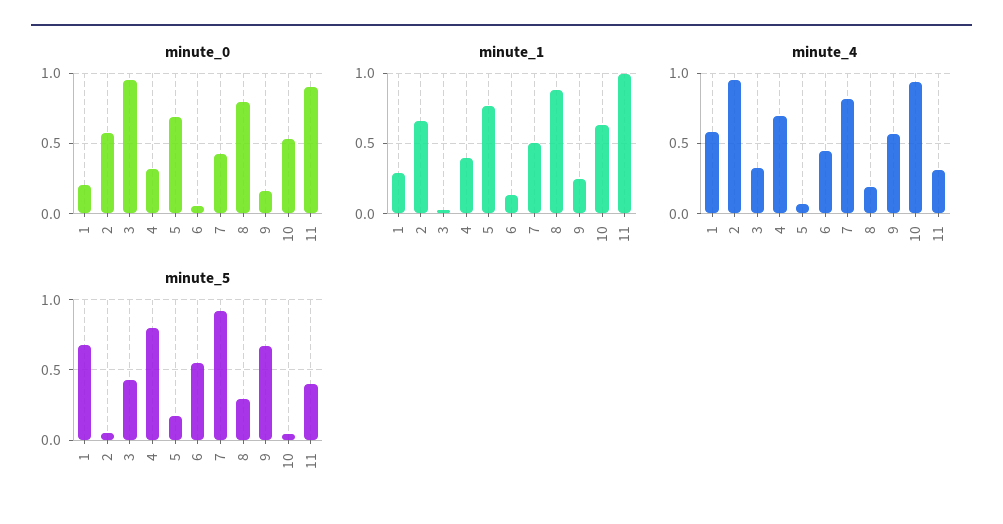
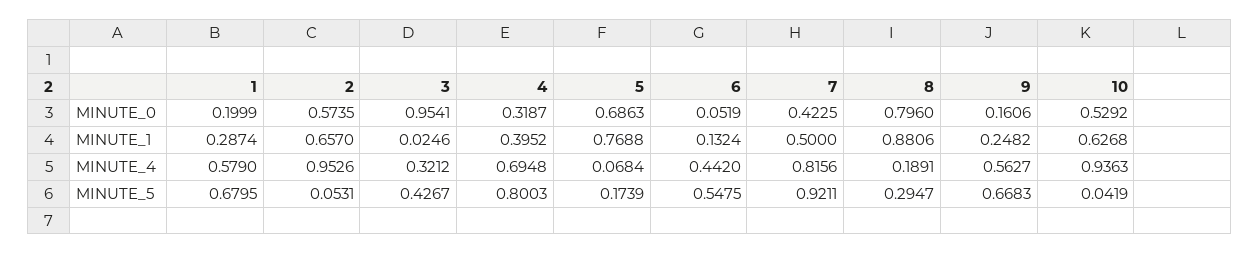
minute_0, 11: 0.9 -> none
minute_1, 11: 1 -> none
minute_4, 11: 0.3 -> none
minute_5, 11: 0.4 -> none

